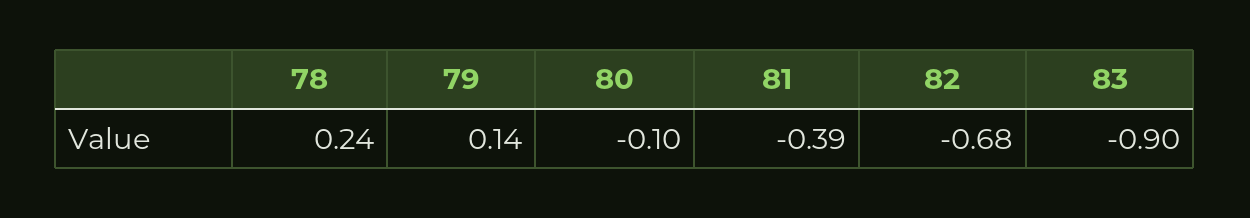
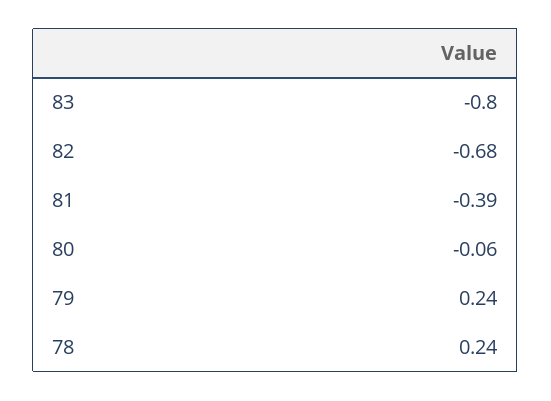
79: 0.14 -> 0.24
80: -0.1 -> -0.06
83: -0.9 -> -0.8

